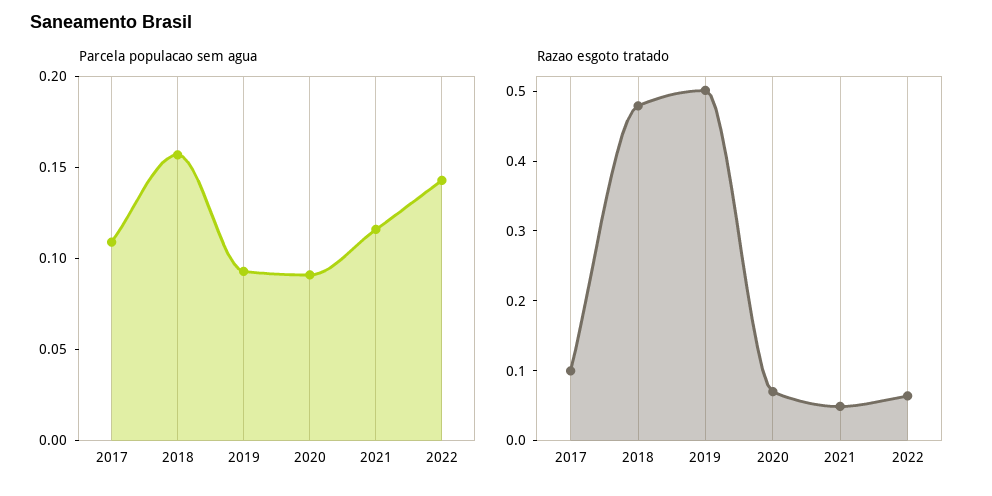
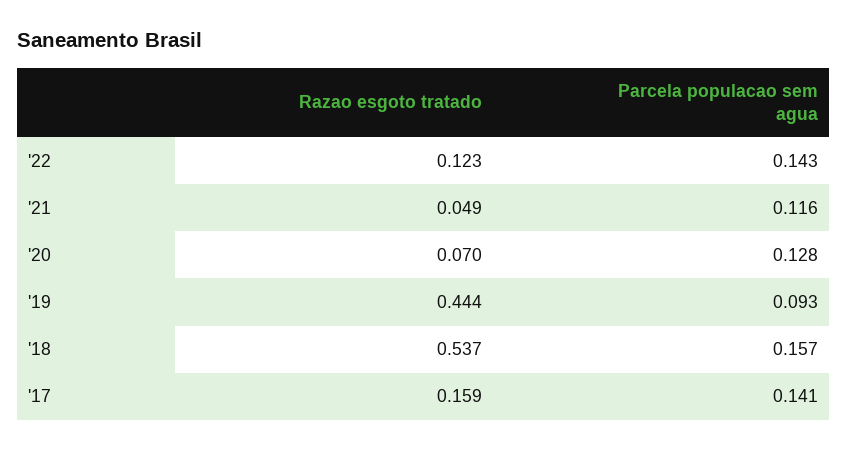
Parcela populacao sem agua, 2017: 0.11 -> 0.141
Parcela populacao sem agua, 2020: 0.09 -> 0.128
Razao esgoto tratado, 2017: 0.1 -> 0.159
Razao esgoto tratado, 2018: 0.48 -> 0.537
Razao esgoto tratado, 2019: 0.5 -> 0.444
Razao esgoto tratado, 2022: 0.06 -> 0.123

